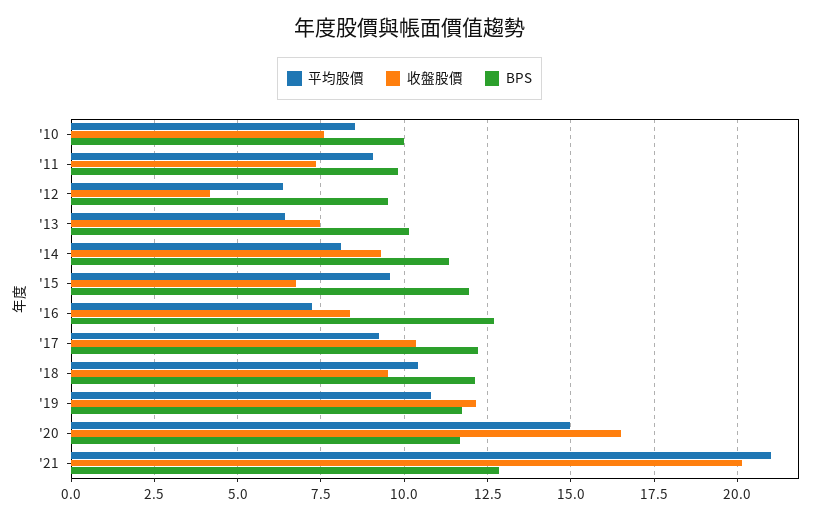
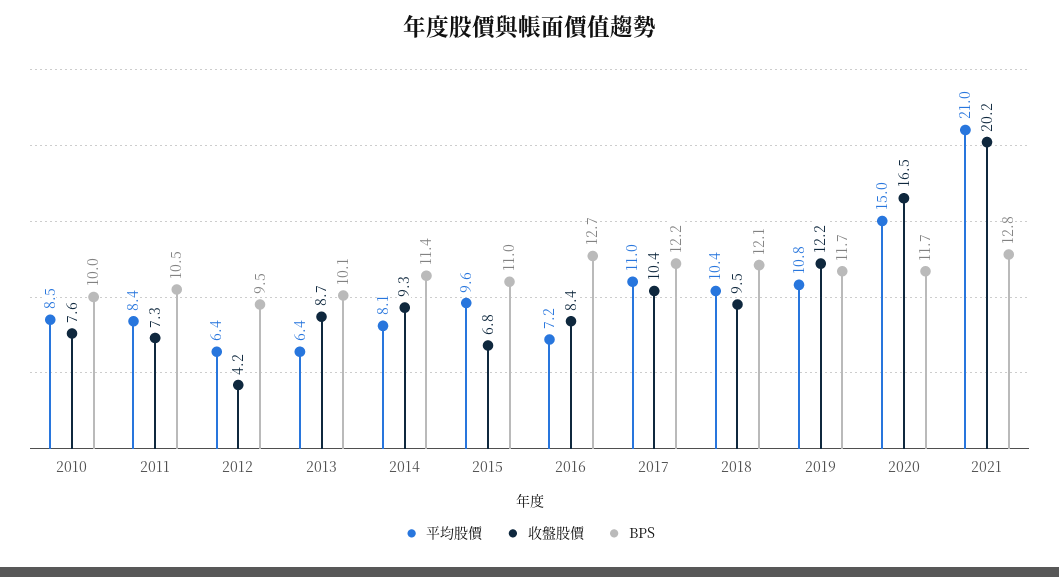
平均股價, '11: 9 -> 8.4
BPS, '11: 9.75 -> 10.5
收盤股價, '13: 7.5 -> 8.7
BPS, '15: 12 -> 11
平均股價, '17: 9.25 -> 11

